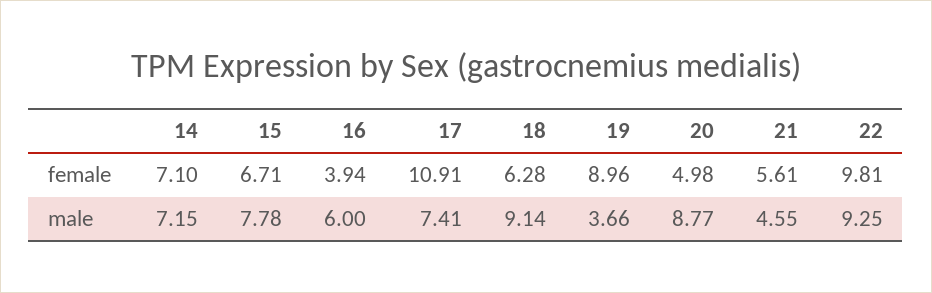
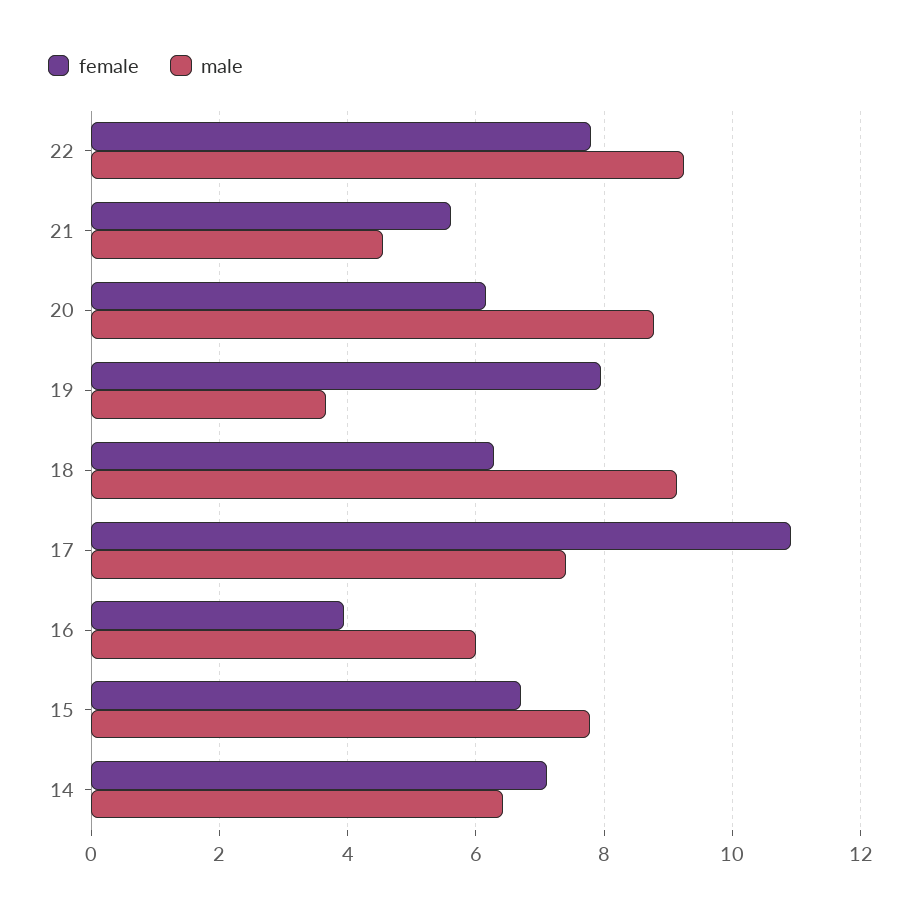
female, 19: 8.96 -> 8
female, 20: 4.98 -> 6.2
female, 22: 9.81 -> 7.8
male, 14: 7.15 -> 6.4

